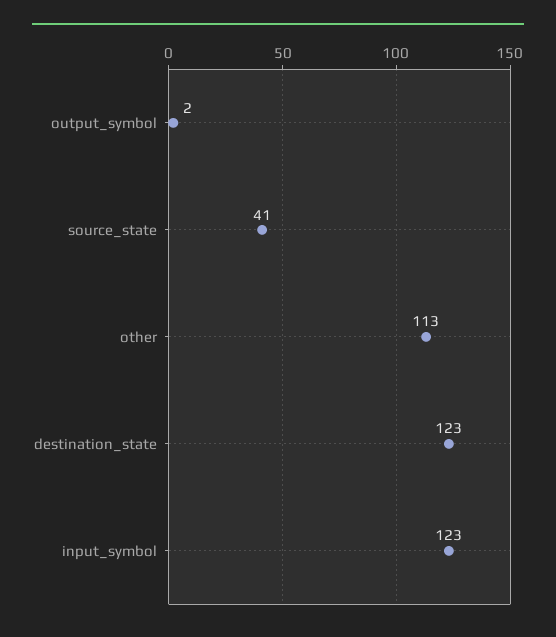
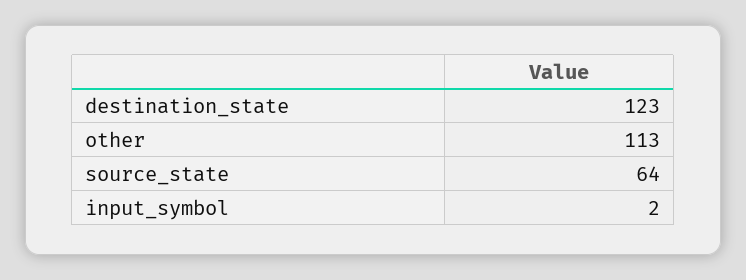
output_symbol: 2 -> none
source_state: 41 -> 64
input_symbol: 123 -> 2

